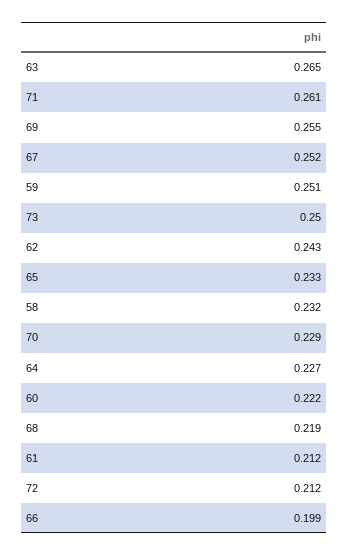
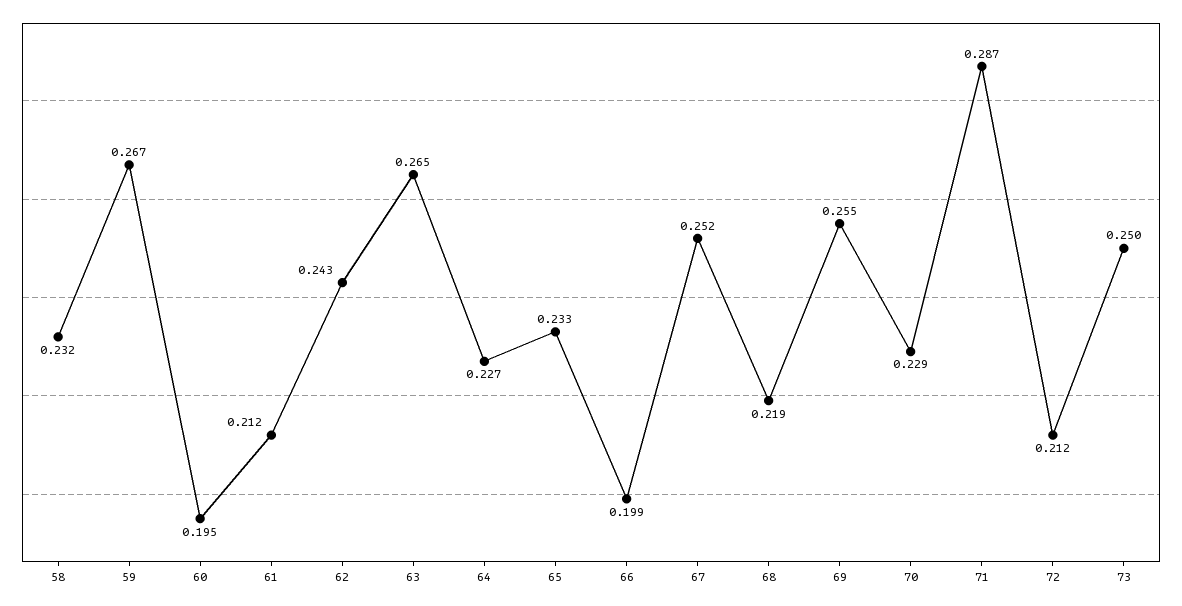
71: 0.261 -> 0.287
59: 0.251 -> 0.267
60: 0.222 -> 0.195

